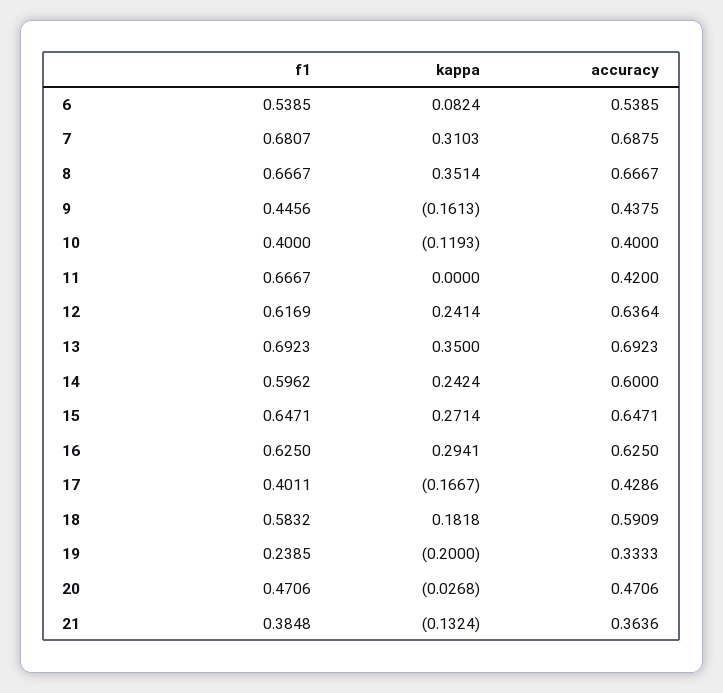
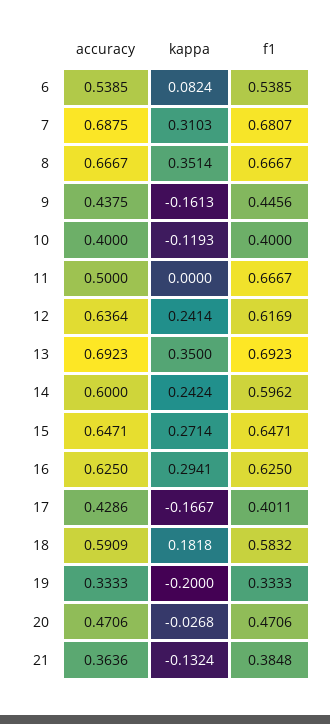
accuracy, 11: 0.42 -> 0.5
f1, 19: 0.2385 -> 0.3333

